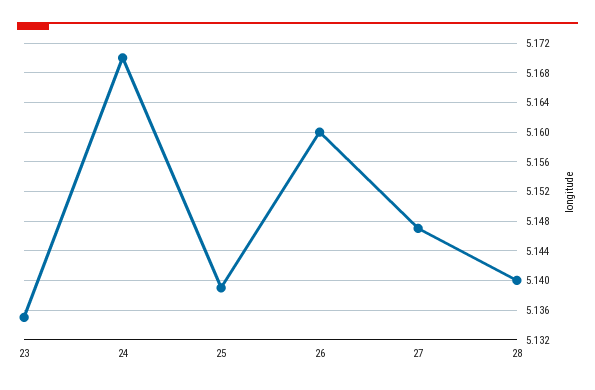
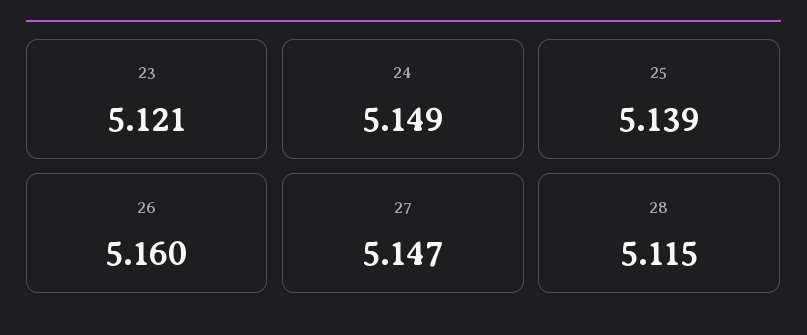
23: 5.135 -> 5.121
24: 5.17 -> 5.149
28: 5.14 -> 5.115

